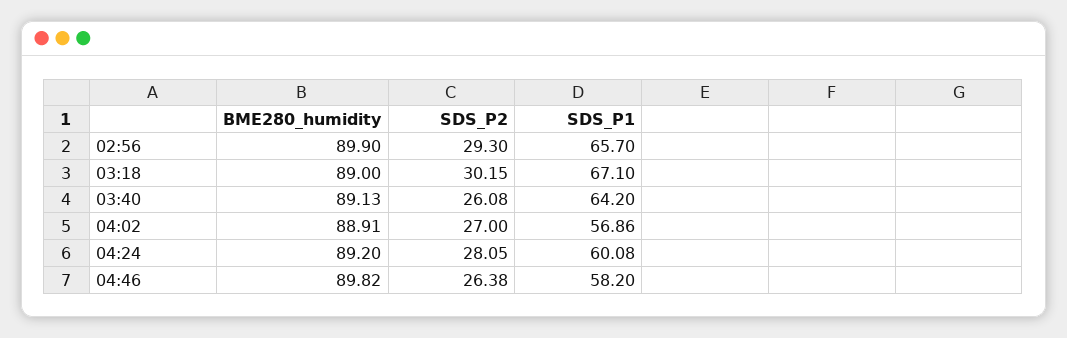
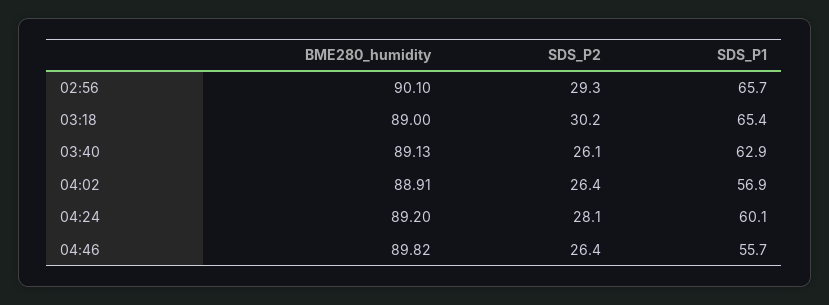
BME280_humidity, 02:56: 89.9 -> 90.1
SDS_P1, 03:18: 67.1 -> 65.4
SDS_P1, 03:40: 64.2 -> 62.9
SDS_P2, 04:02: 27 -> 26.4
SDS_P1, 04:46: 58.2 -> 55.7

